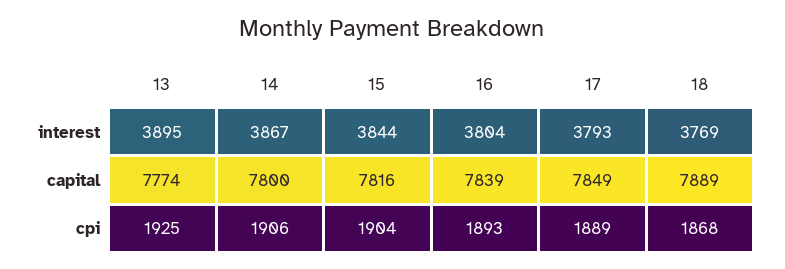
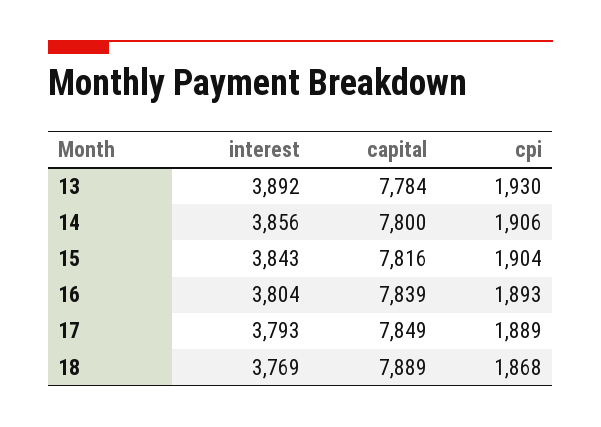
13, interest: 3895 -> 3892
14, interest: 3867 -> 3856
15, interest: 3844 -> 3843
13, capital: 7774 -> 7784
13, cpi: 1925 -> 1930

